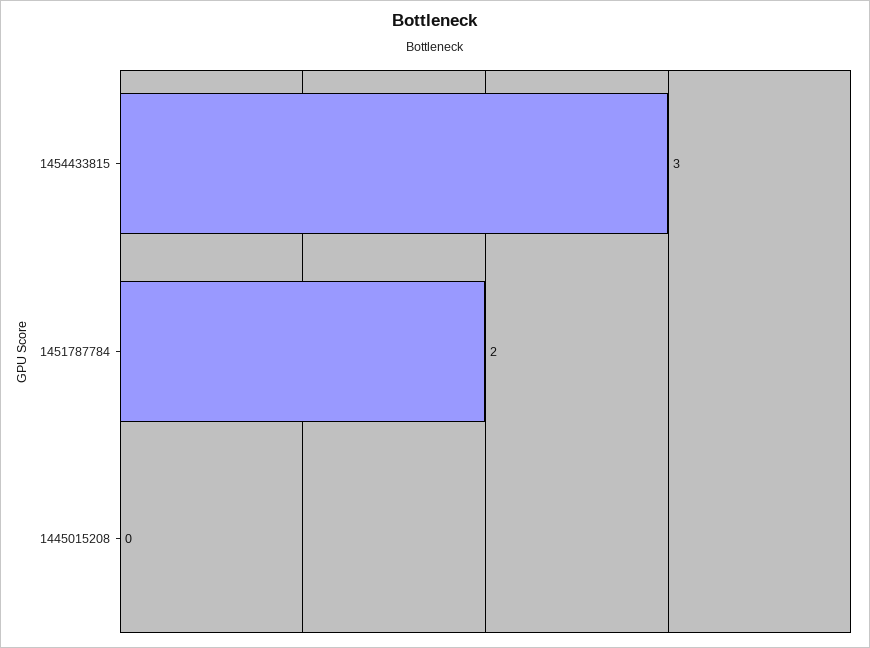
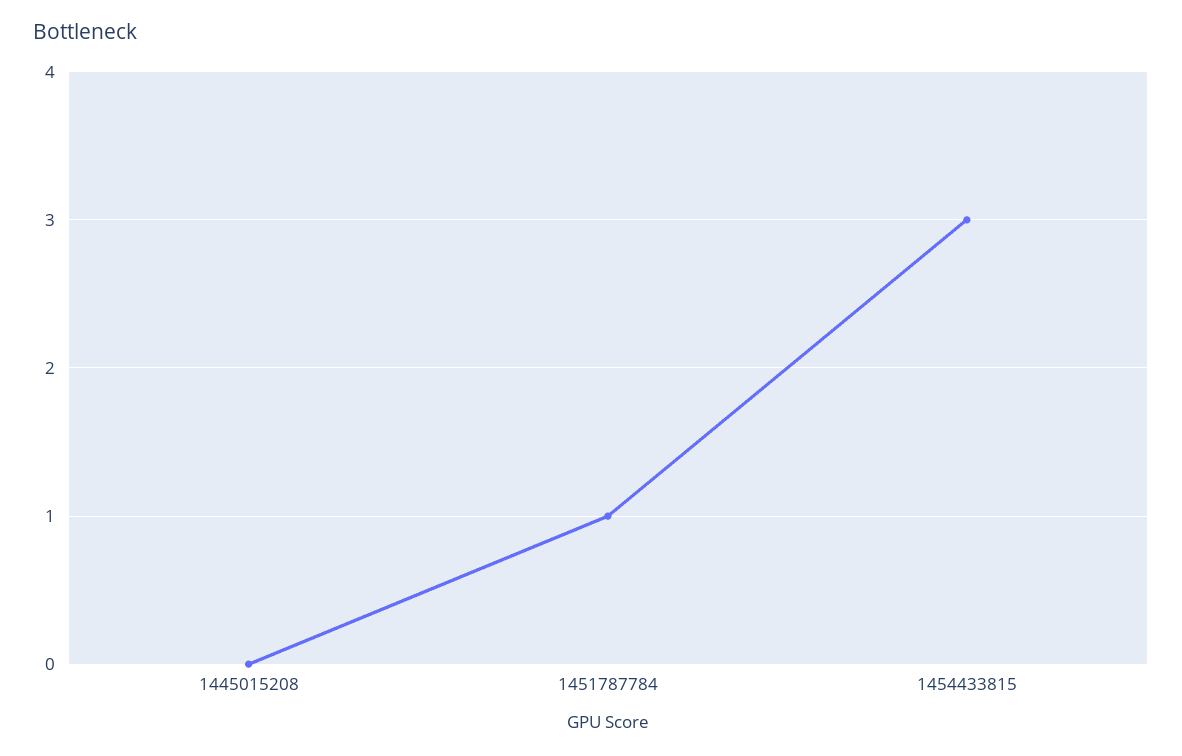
1451787784: 2 -> 1

